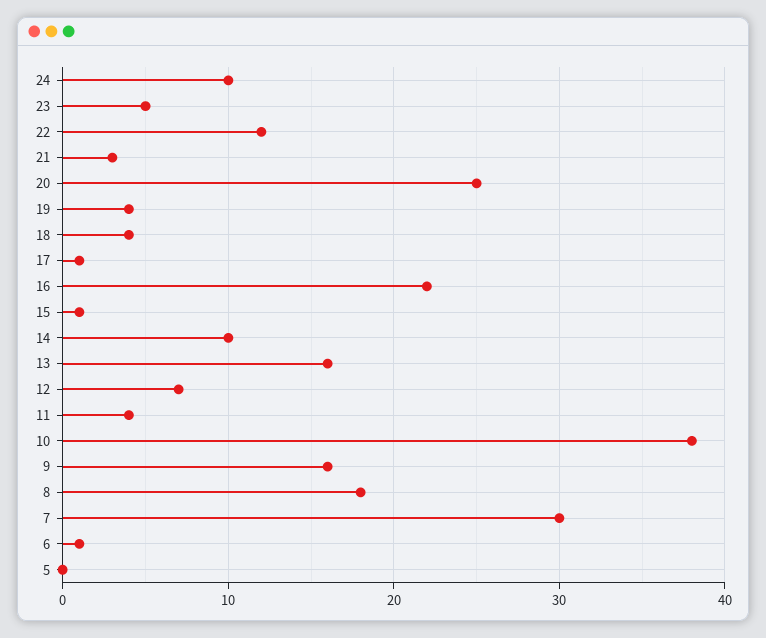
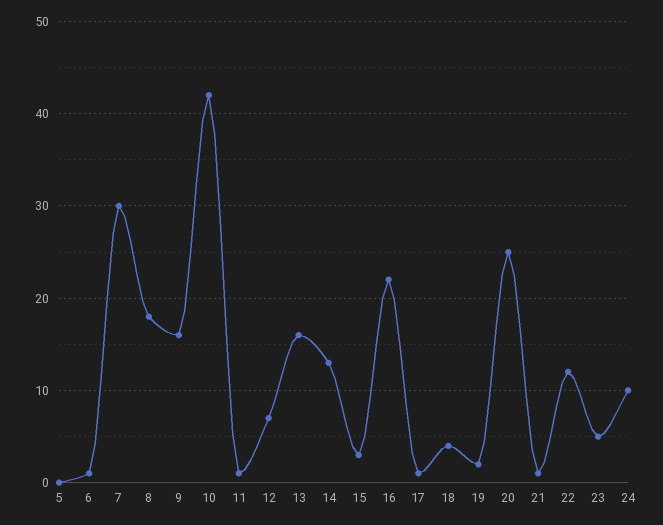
21: 3 -> 1
19: 4 -> 2
15: 1 -> 3
14: 10 -> 13
11: 4 -> 1
10: 38 -> 42

